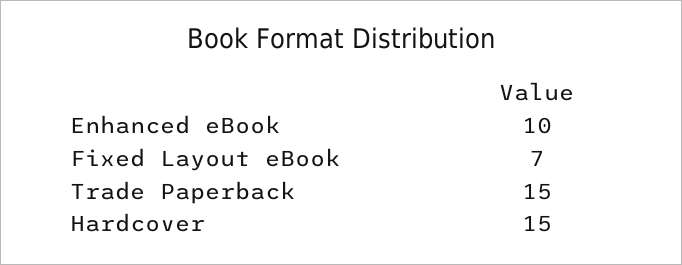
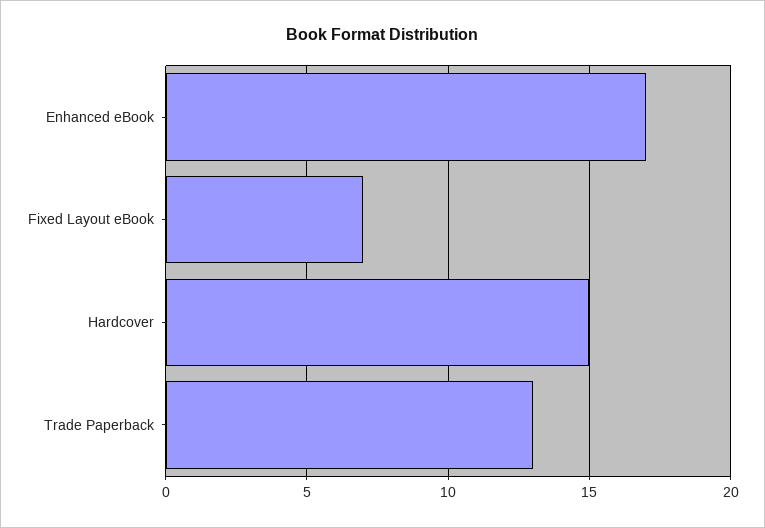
Enhanced eBook: 10 -> 17
Trade Paperback: 15 -> 13

